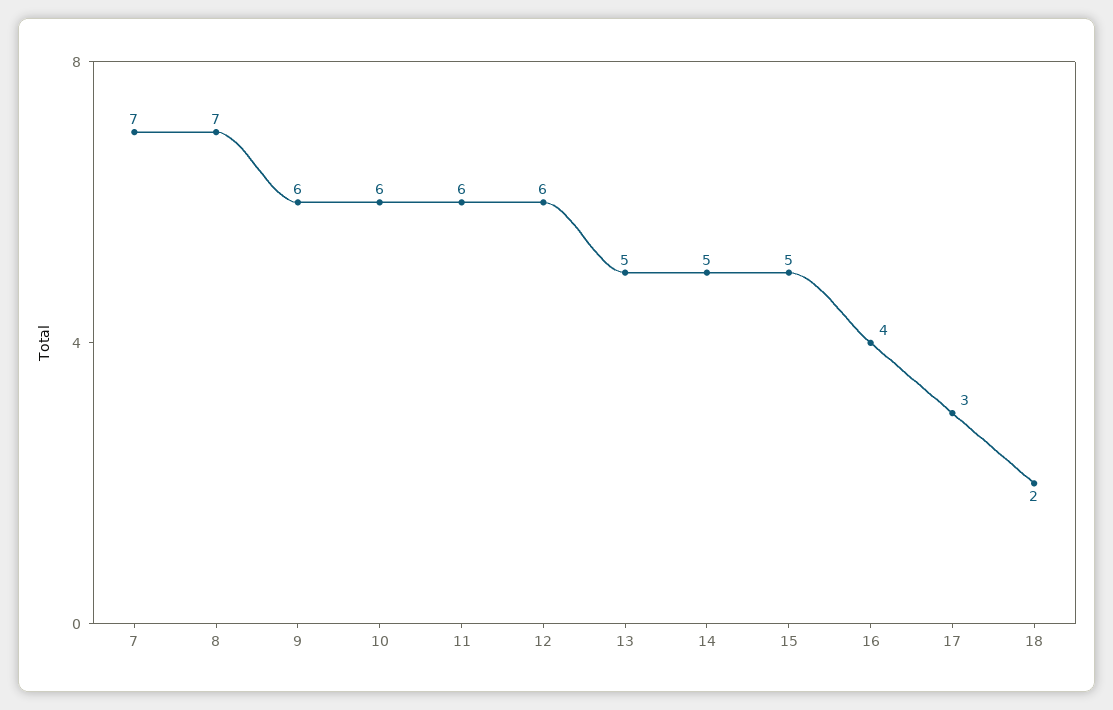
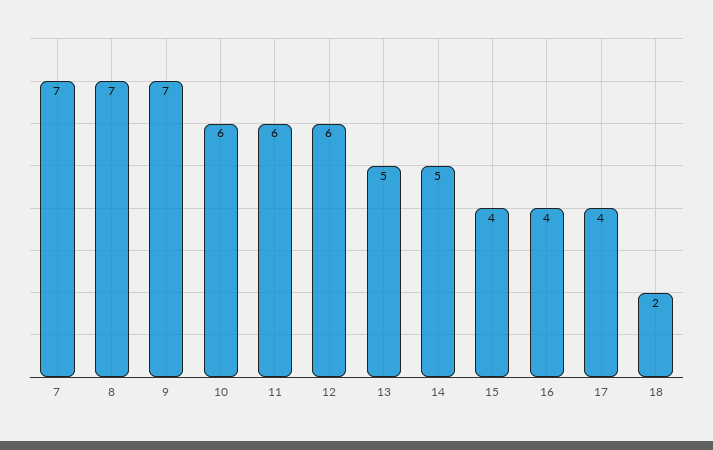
9: 6 -> 7
15: 5 -> 4
17: 3 -> 4

